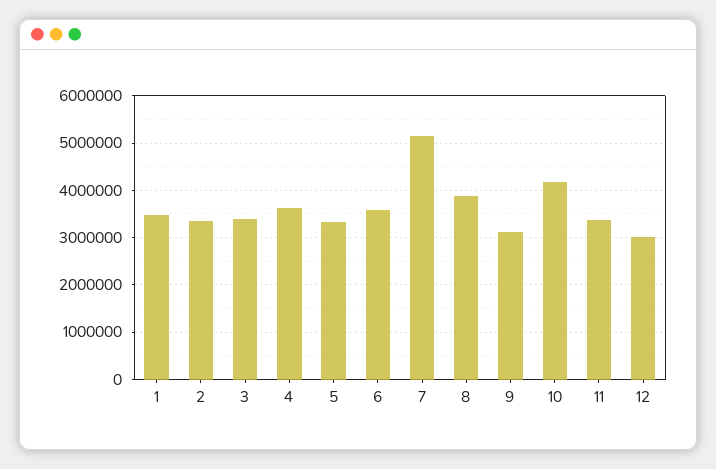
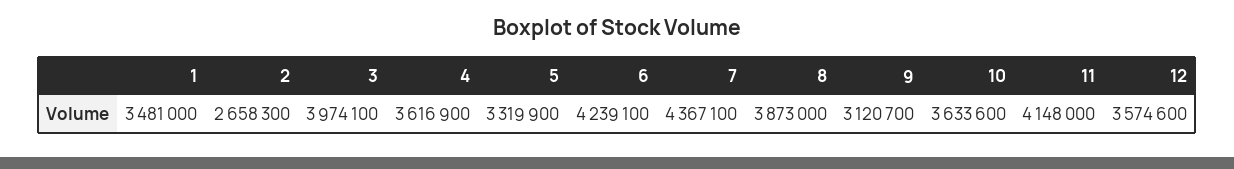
2: 3400000 -> 2658300
3: 3400000 -> 3974100
6: 3600000 -> 4239100
7: 5200000 -> 4367100
10: 4200000 -> 3633600
11: 3400000 -> 4148000
12: 3000000 -> 3574600

